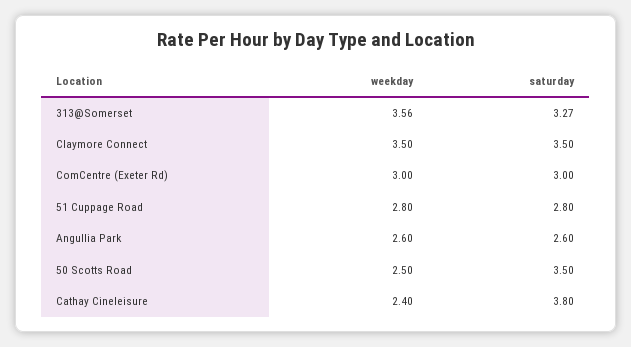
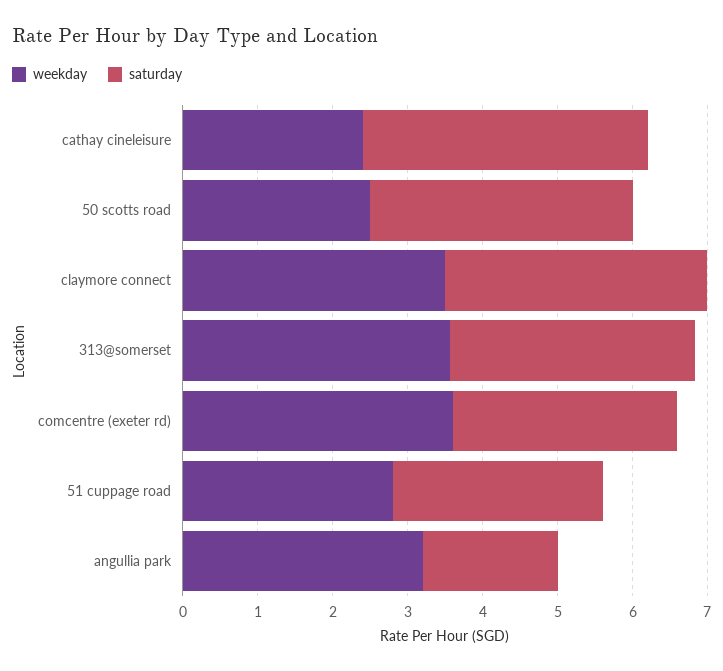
weekday, ComCentre (Exeter Rd): 3 -> 3.6
weekday, Angullia Park: 2.6 -> 3.2
saturday, Angullia Park: 2.6 -> 1.8

